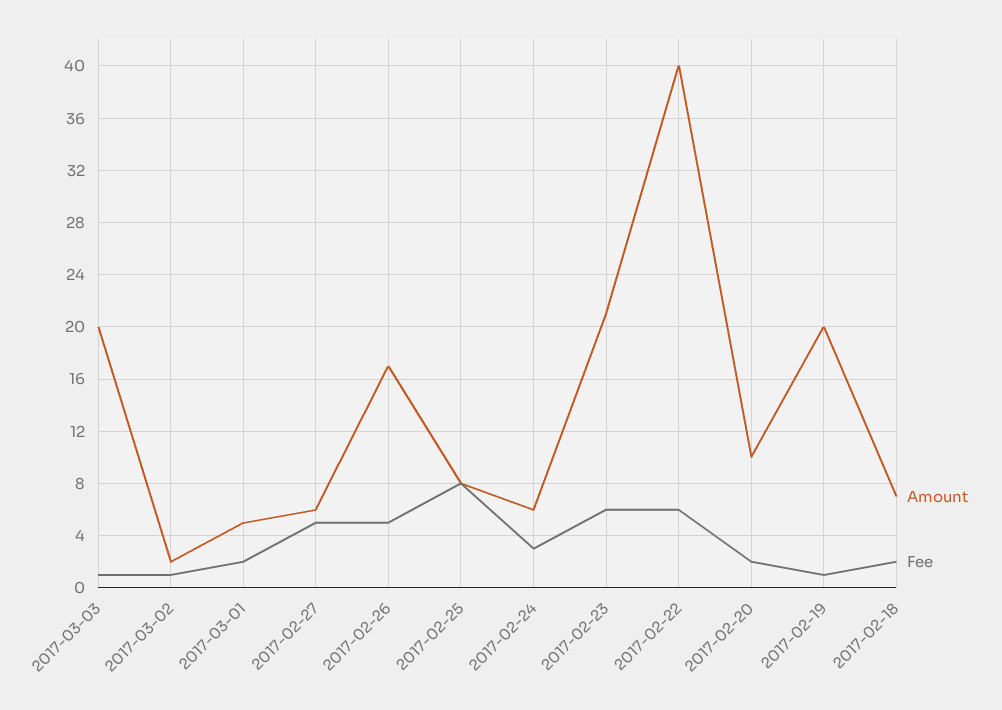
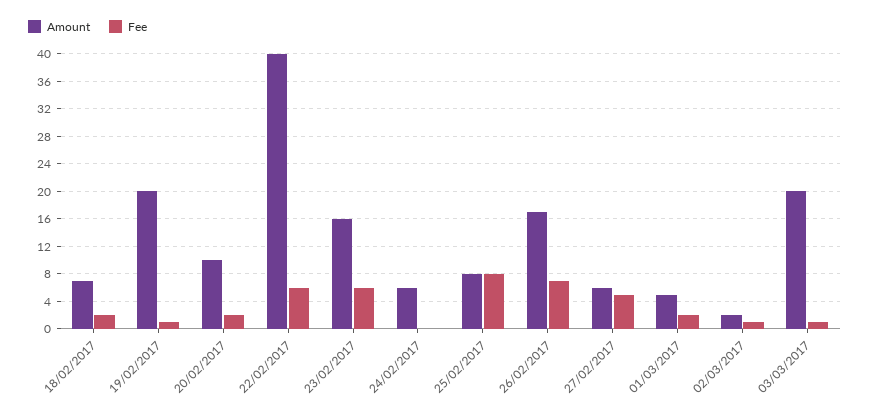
Fee, 2017-02-26: 5 -> 7
Fee, 2017-02-24: 3 -> 0
Amount, 2017-02-23: 21 -> 16

